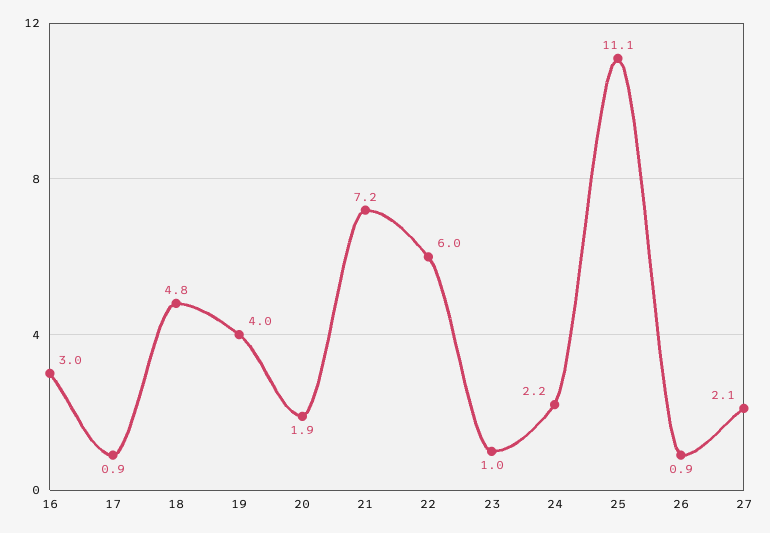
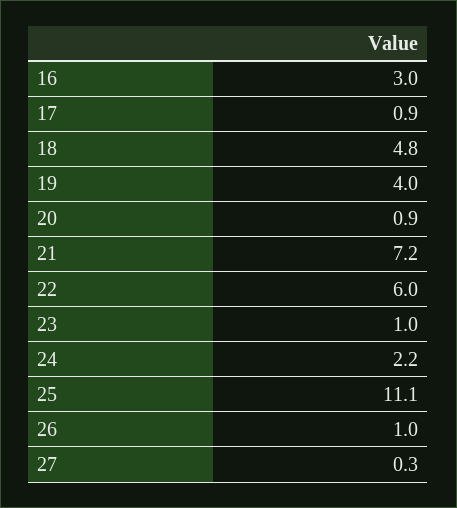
20: 1.9 -> 0.9
26: 0.9 -> 1
27: 2.1 -> 0.3

